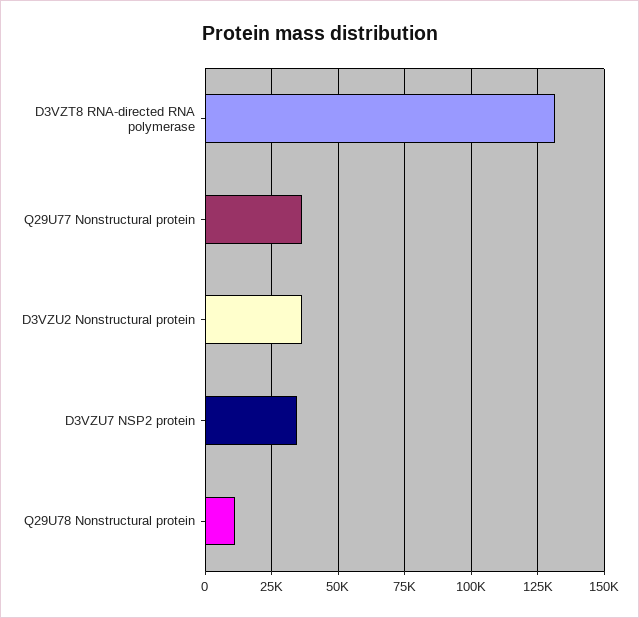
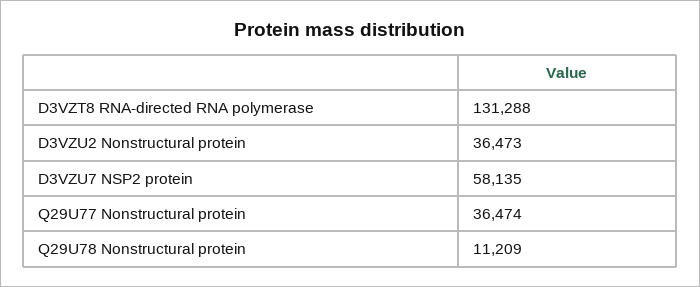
D3VZU7 NSP2 protein: 35000 -> 58135

